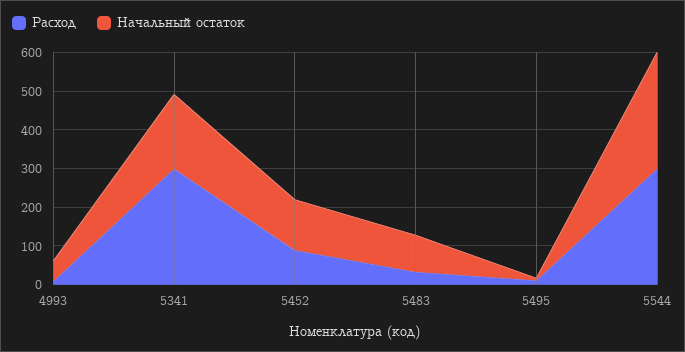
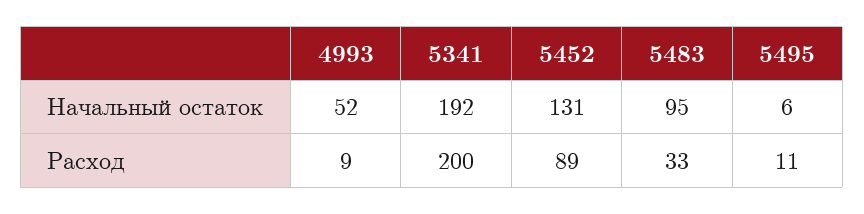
Расход, 5341: 300 -> 200
Расход, 5544: 300 -> none
Начальный остаток, 5544: 300 -> none

